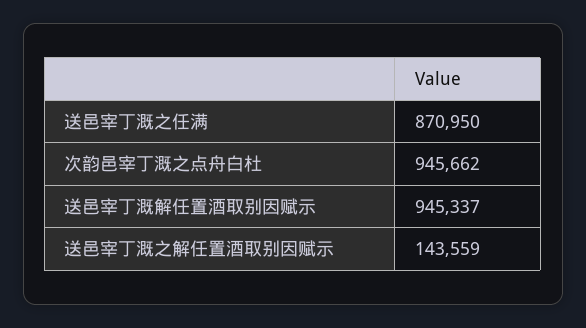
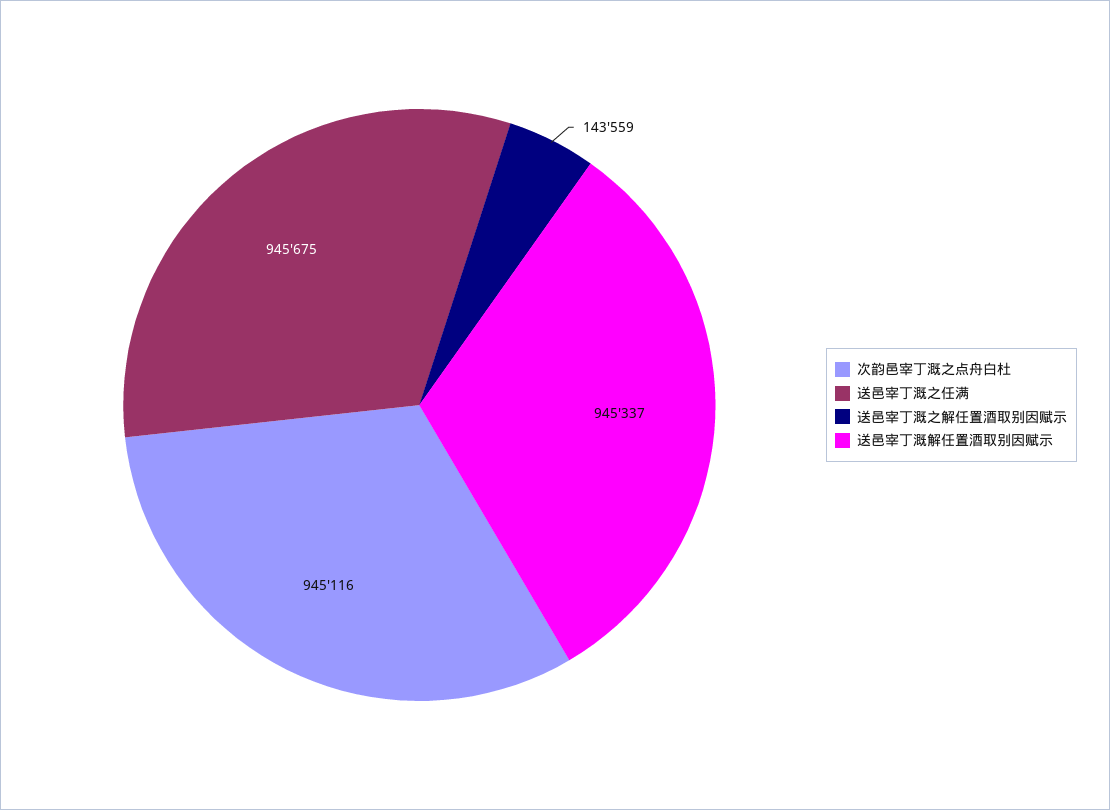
送邑宰丁溉之任满: 870950 -> 945675
次韵邑宰丁溉之点舟白杜: 945662 -> 945116

